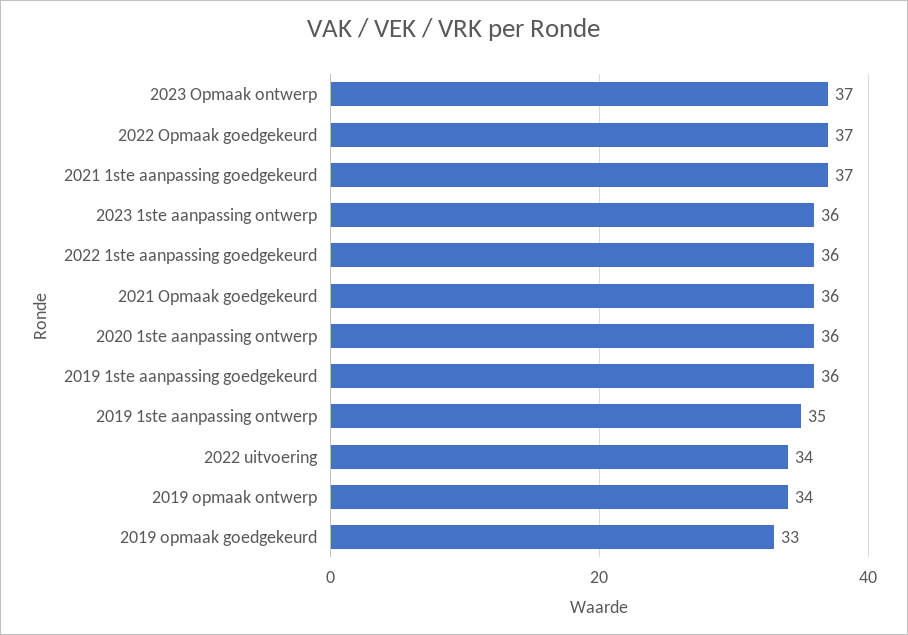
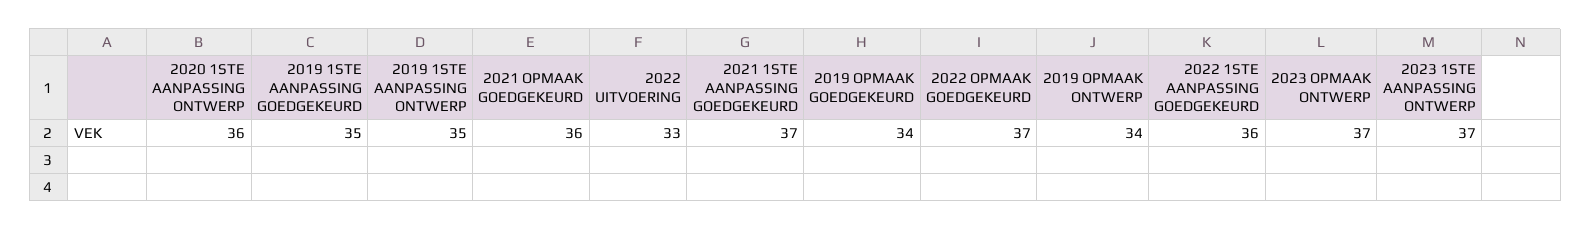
2023 1ste aanpassing ontwerp: 36 -> 37
2019 1ste aanpassing goedgekeurd: 36 -> 35
2022 uitvoering: 34 -> 33
2019 opmaak goedgekeurd: 33 -> 34

